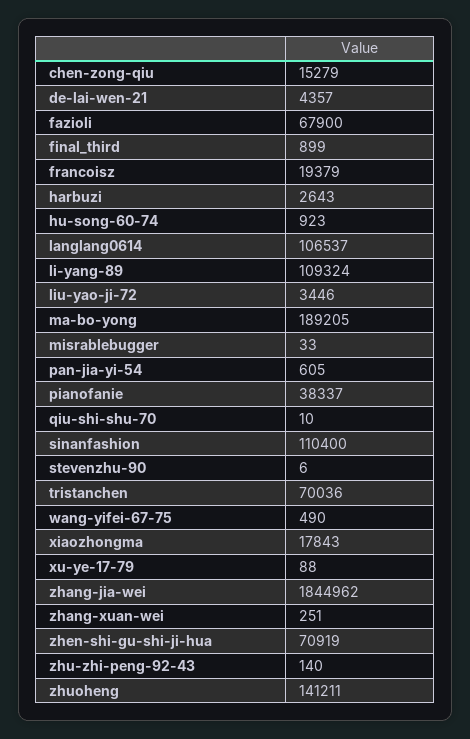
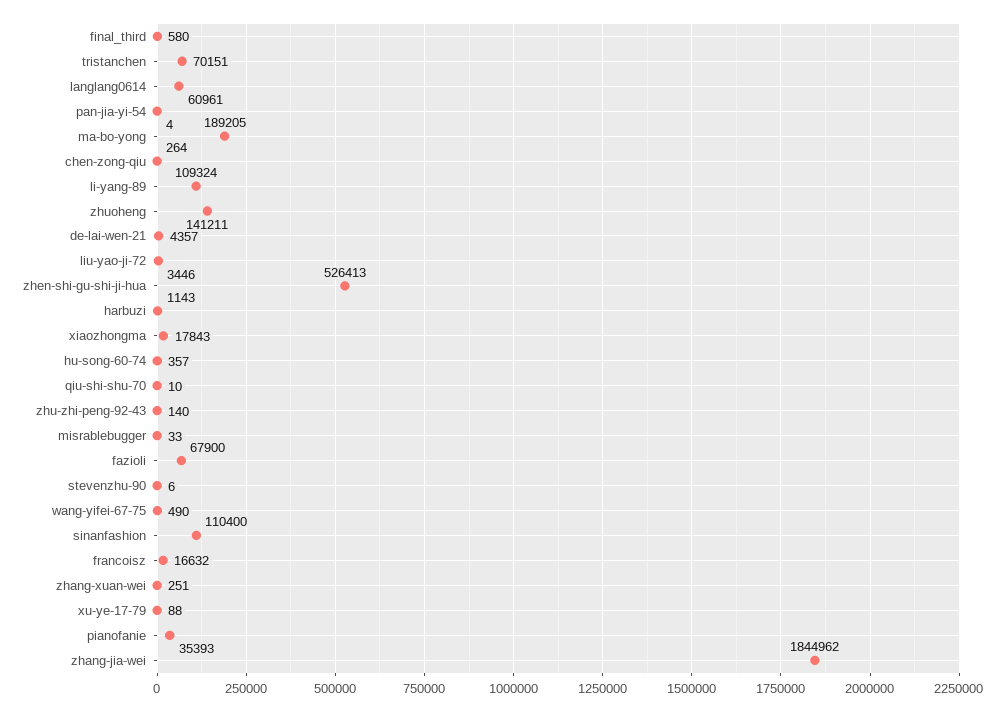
chen-zong-qiu: 15279 -> 264
final_third: 899 -> 580
francoisz: 19379 -> 16632
harbuzi: 2643 -> 1143
hu-song-60-74: 923 -> 357
langlang0614: 106537 -> 60961
pan-jia-yi-54: 605 -> 4
pianofanie: 38337 -> 35393
tristanchen: 70036 -> 70151
zhen-shi-gu-shi-ji-hua: 70919 -> 526413

